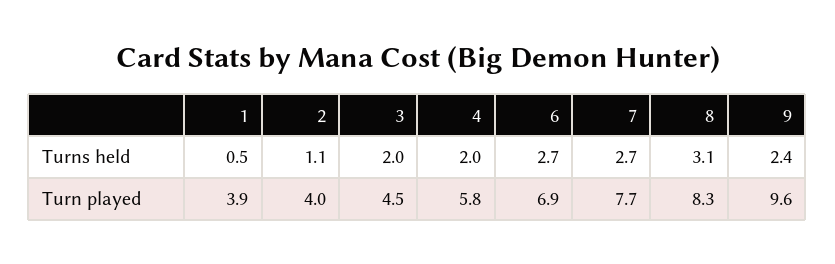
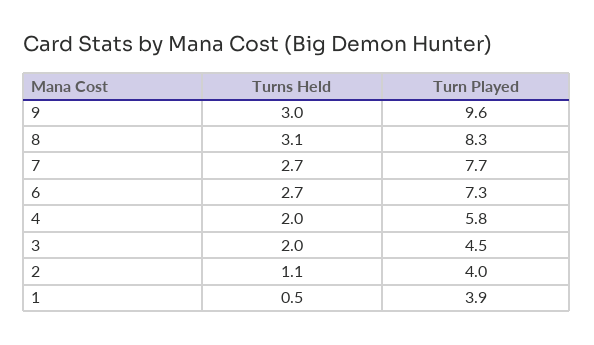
9, Turns held: 2.4 -> 3
6, Turn played: 6.9 -> 7.3

